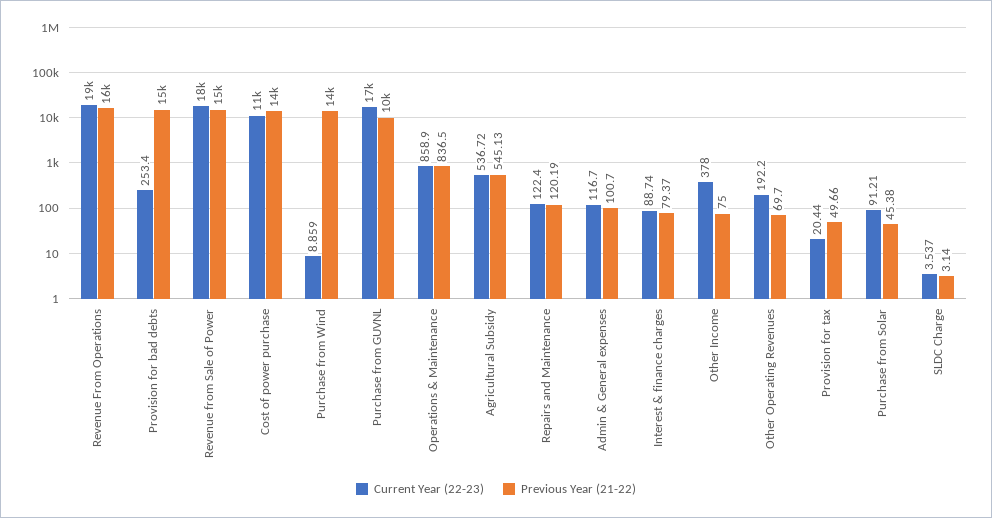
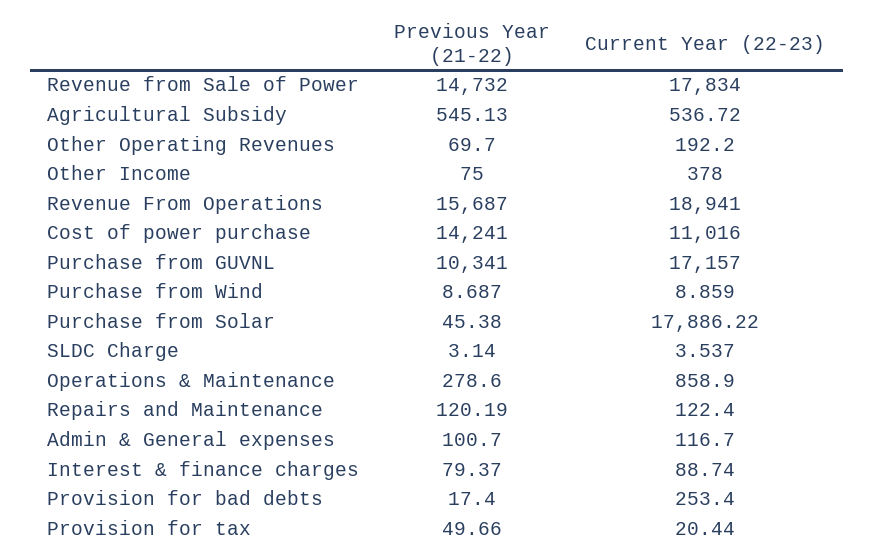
Previous Year (21-22), Provision for bad debts: 15000 -> 17.4
Previous Year (21-22), Purchase from Wind: 14000 -> 8.687
Previous Year (21-22), Operations & Maintenance: 836.5 -> 278.6
Current Year (22-23), Purchase from Solar: 91.21 -> 17886.22

